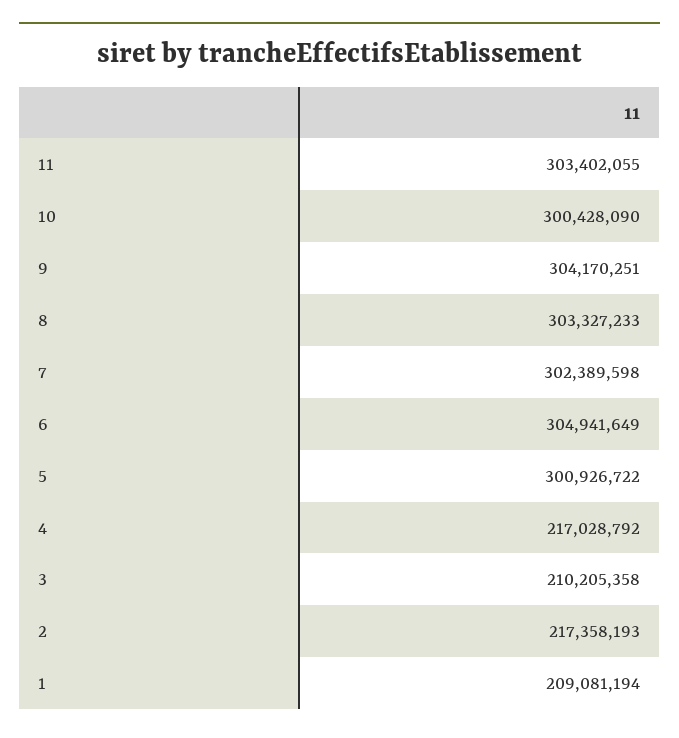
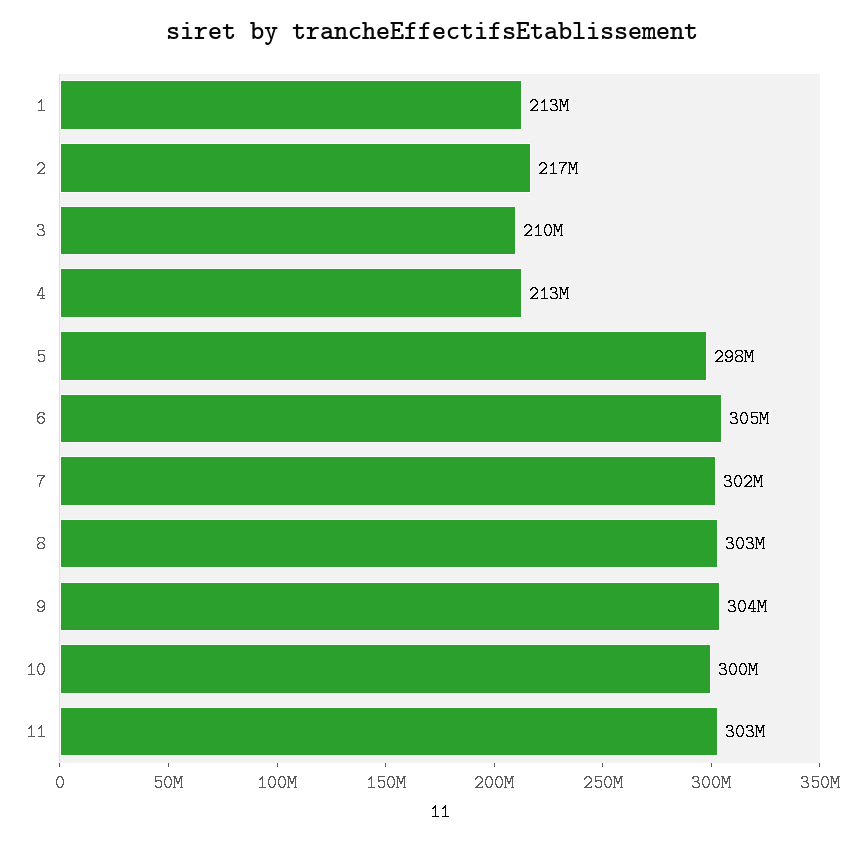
5: 300926722 -> 298000000
4: 217028792 -> 213000000
1: 209081194 -> 213000000

